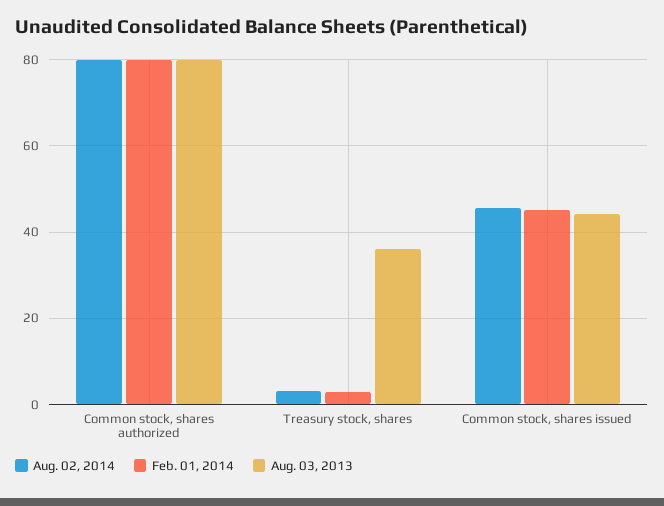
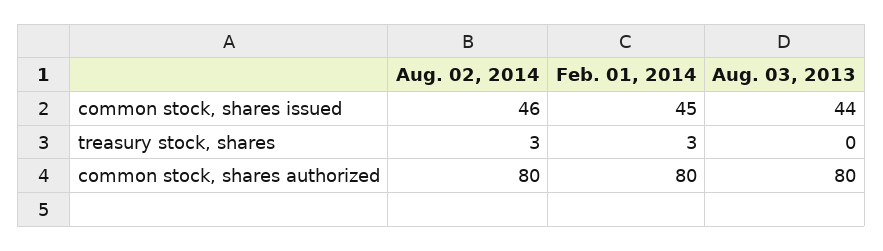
Aug. 03, 2013, Treasury stock, shares: 36 -> 0

